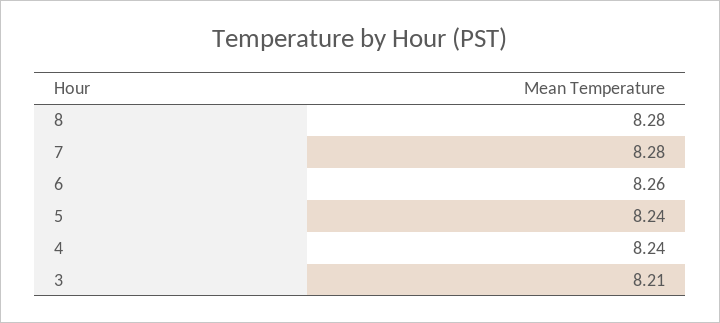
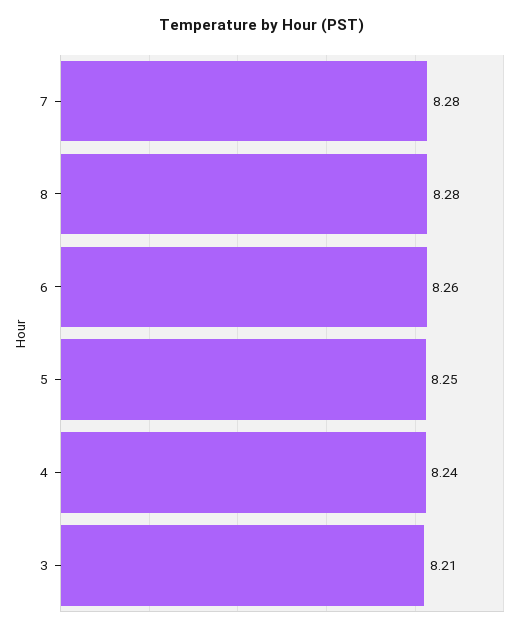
5: 8.24 -> 8.25

